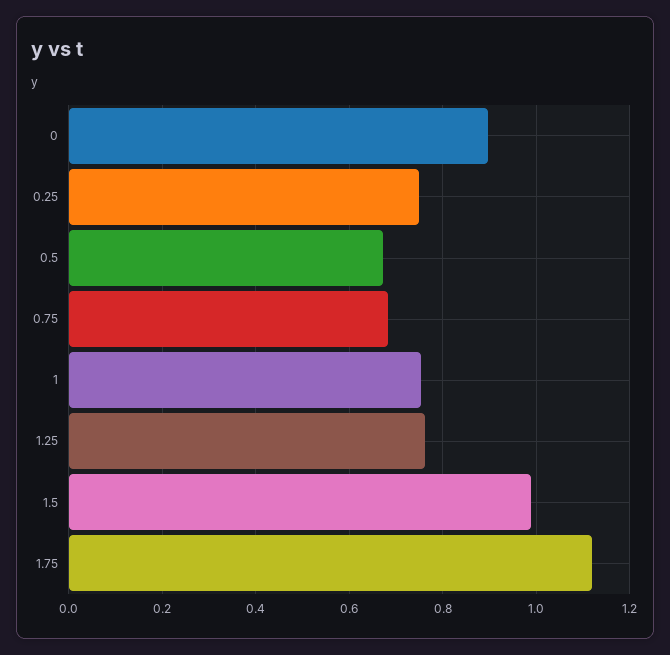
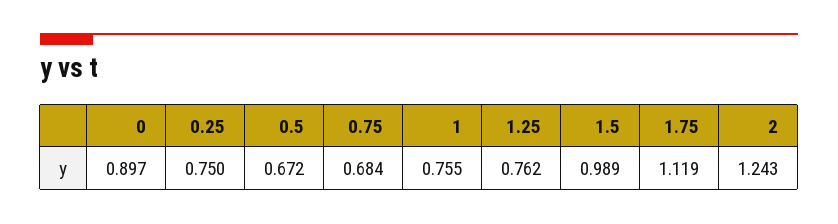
2: none -> 1.243

